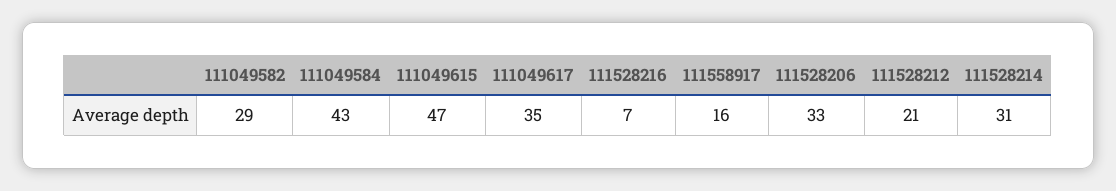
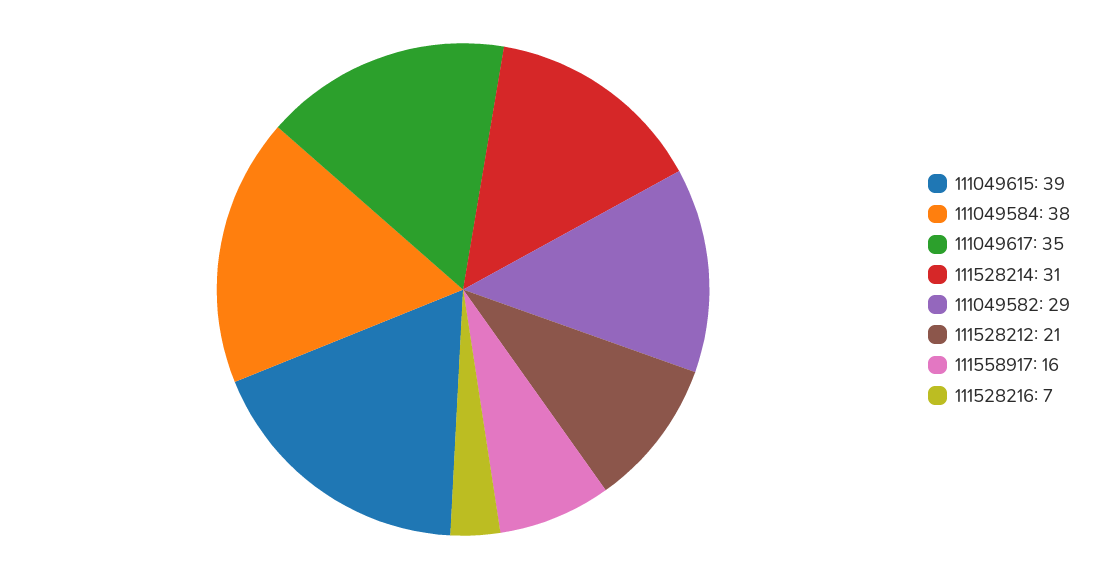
111049584: 43 -> 38
111049615: 47 -> 39
111528206: 33 -> none

